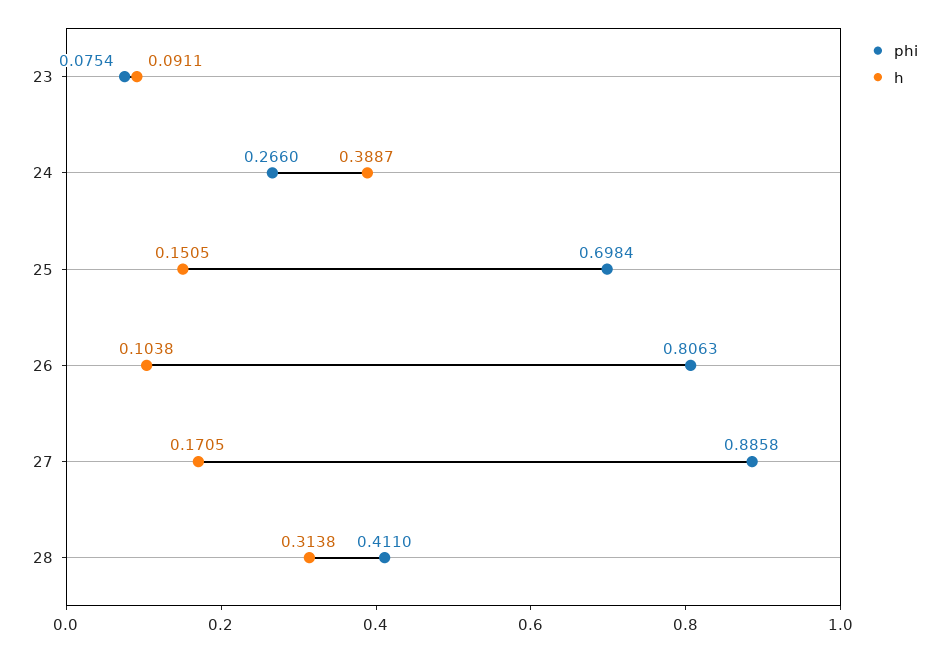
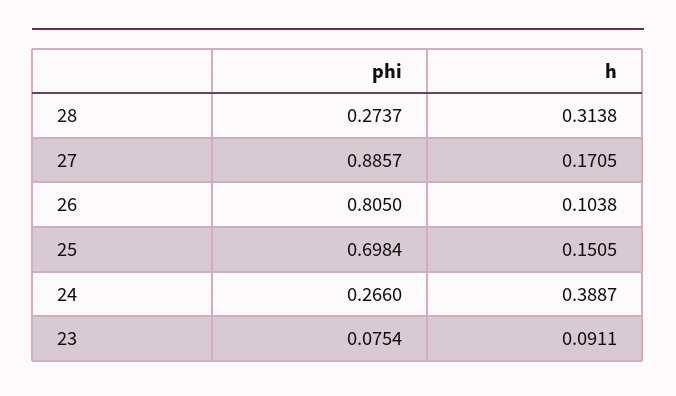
phi, 26: 0.8063 -> 0.805
phi, 27: 0.8858 -> 0.8857
phi, 28: 0.411 -> 0.2737

